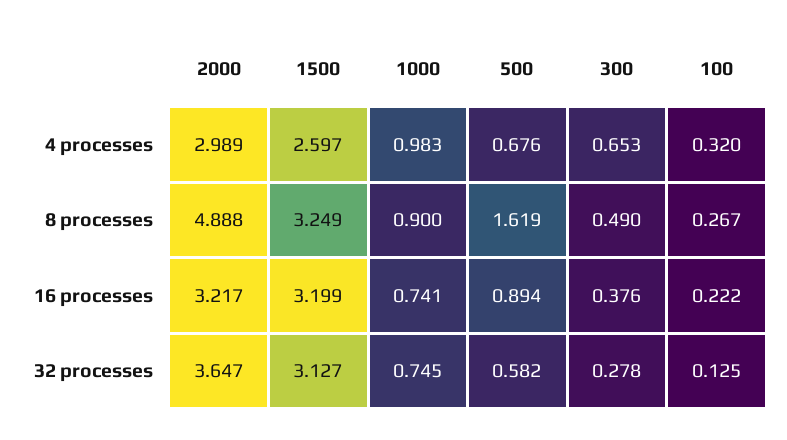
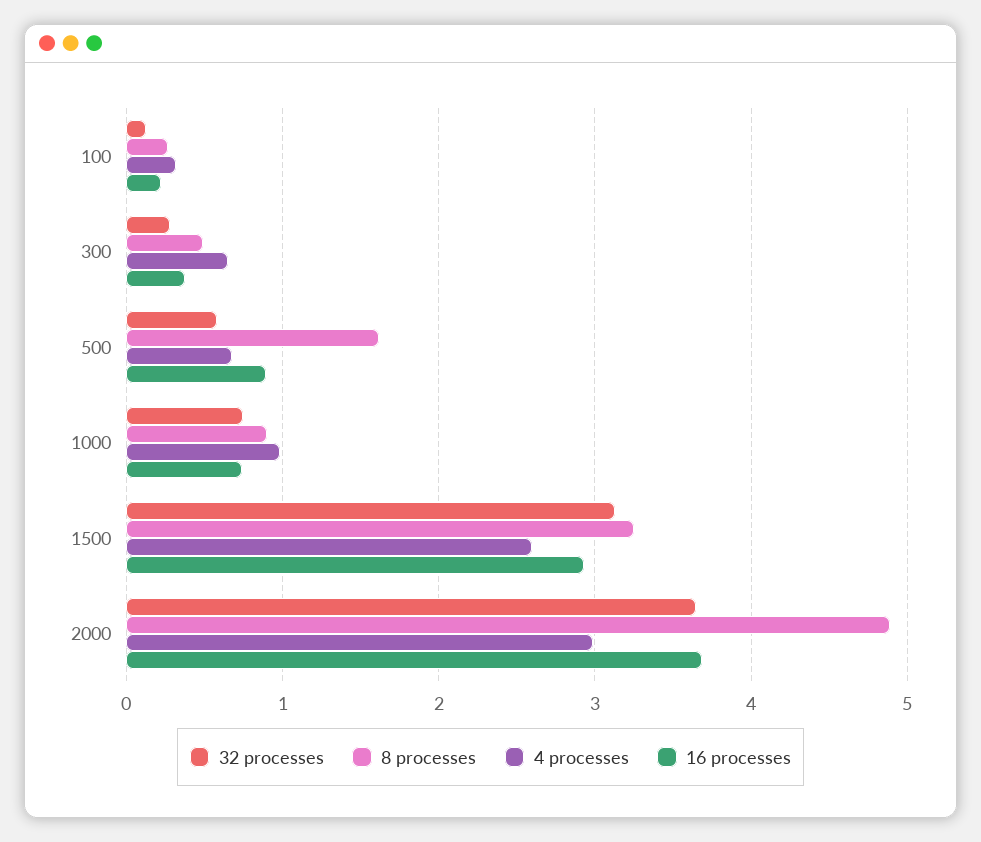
16 processes, 2000: 3.217 -> 3.7
16 processes, 1500: 3.199 -> 2.9

